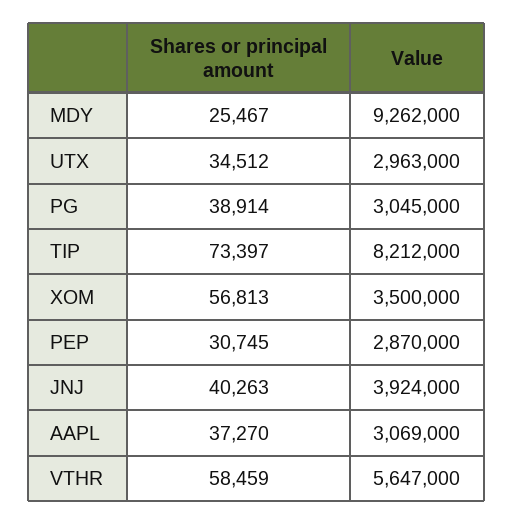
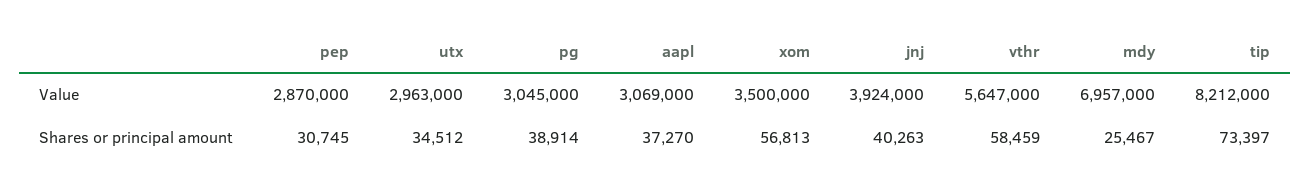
Value, MDY: 9262000 -> 6957000

